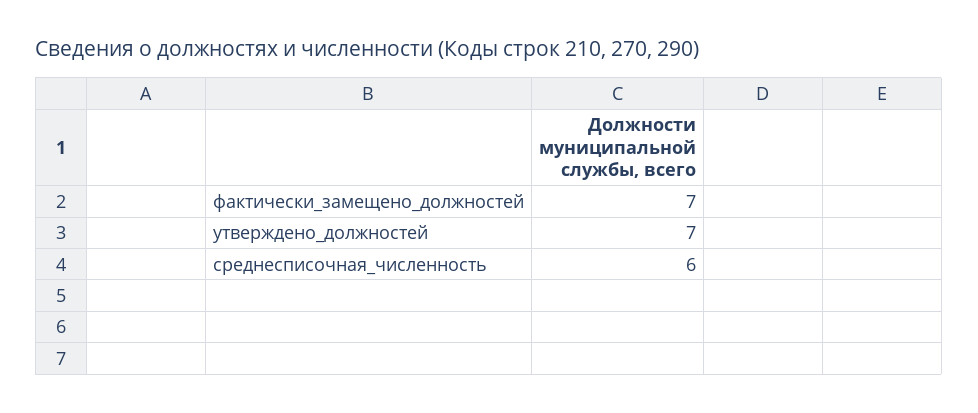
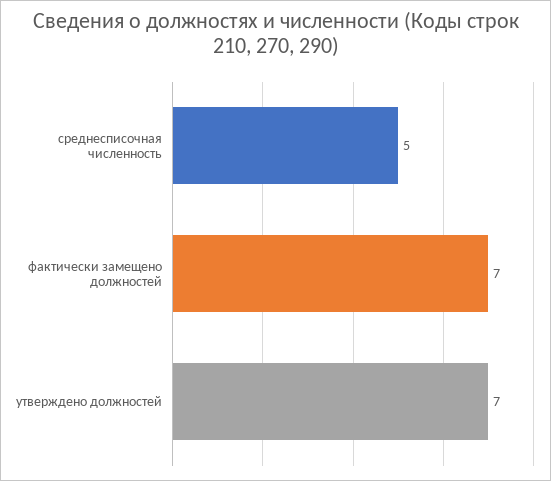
среднесписочная_численность: 6 -> 5

